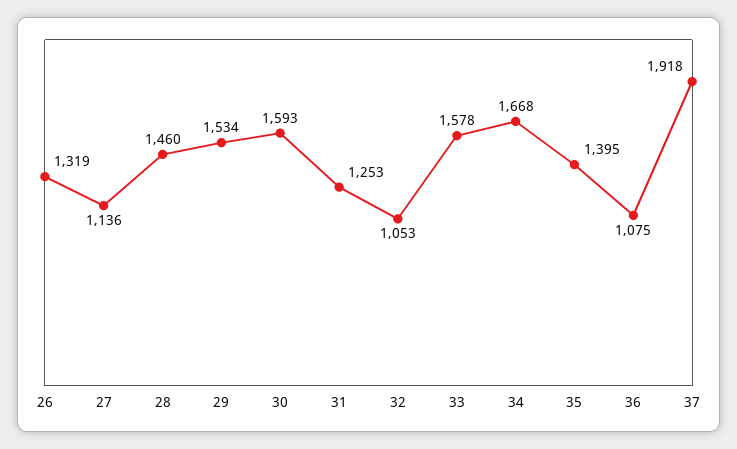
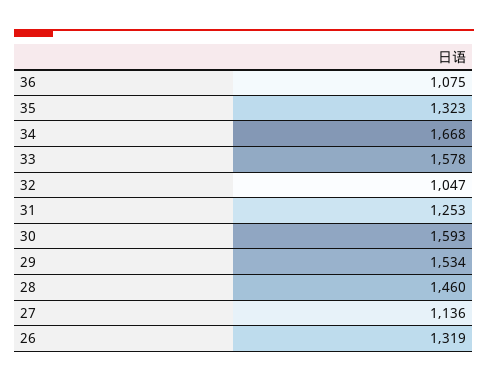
32: 1053 -> 1047
35: 1395 -> 1323
37: 1918 -> none

